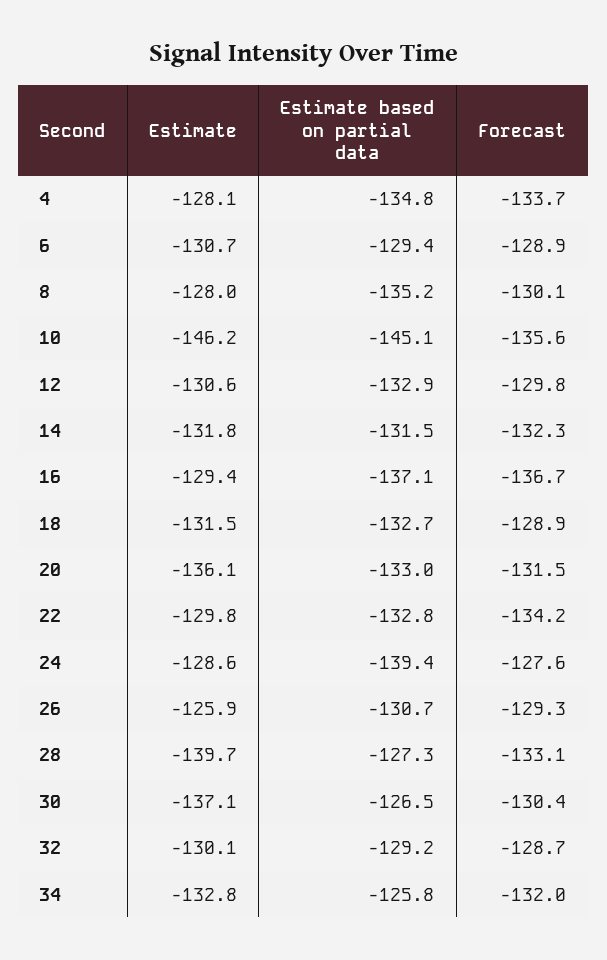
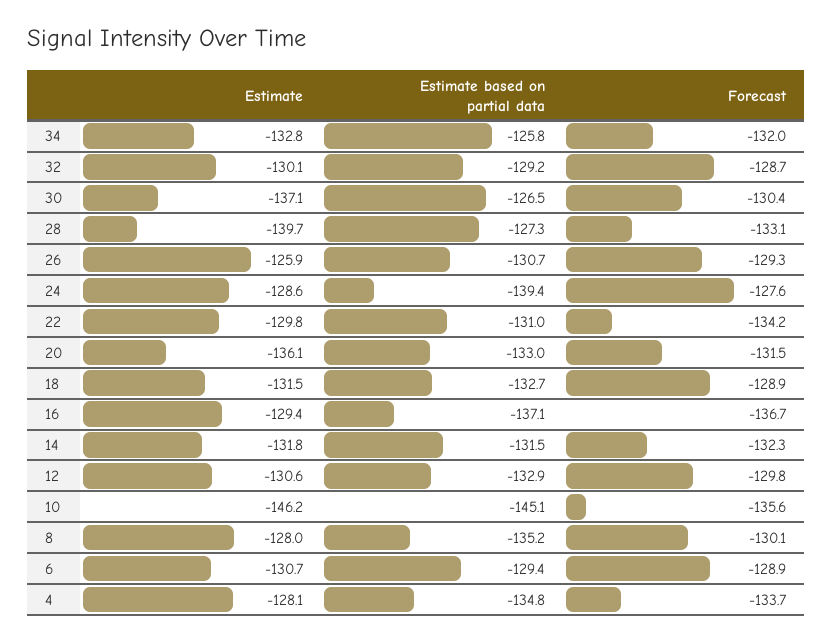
Estimate based on partial data, 22: -132.8 -> -131

